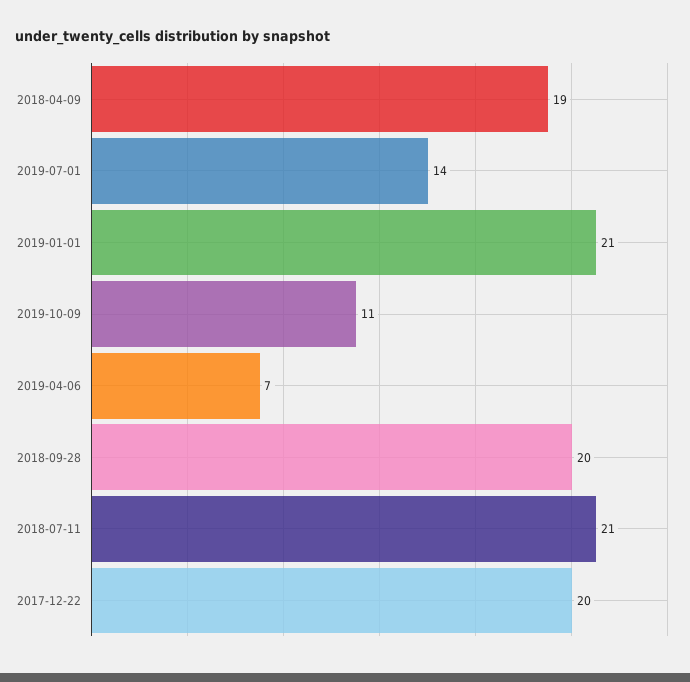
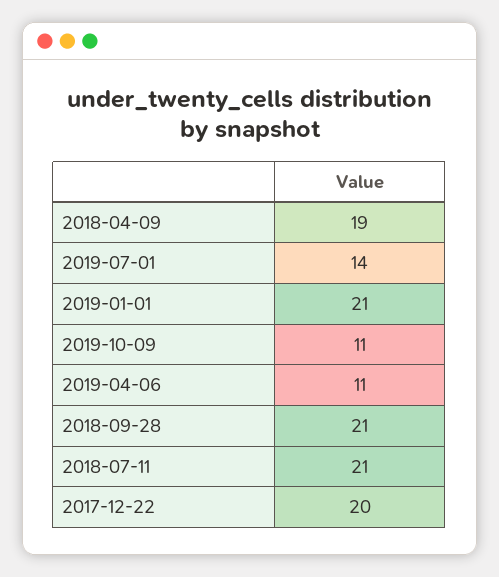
2019-04-06: 7 -> 11
2018-09-28: 20 -> 21

